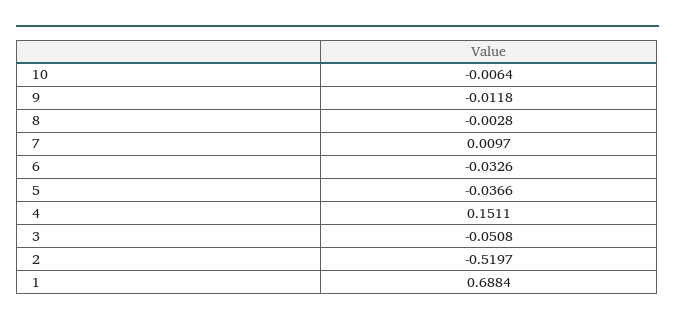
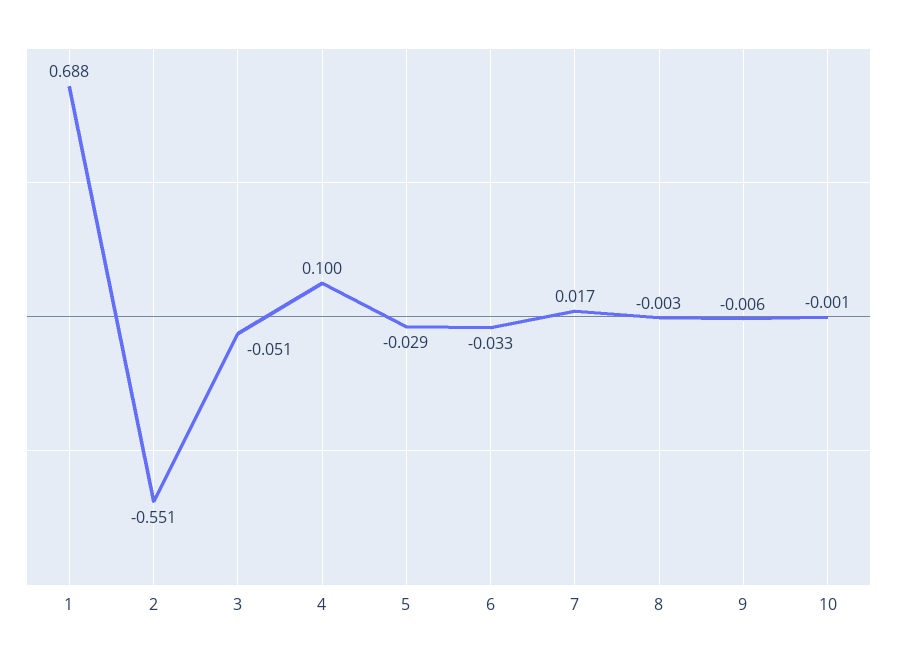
10: -0.0064 -> -0.001
9: -0.0118 -> -0.006
7: 0.0097 -> 0.017
5: -0.0366 -> -0.029
4: 0.1511 -> 0.1
2: -0.5197 -> -0.551

